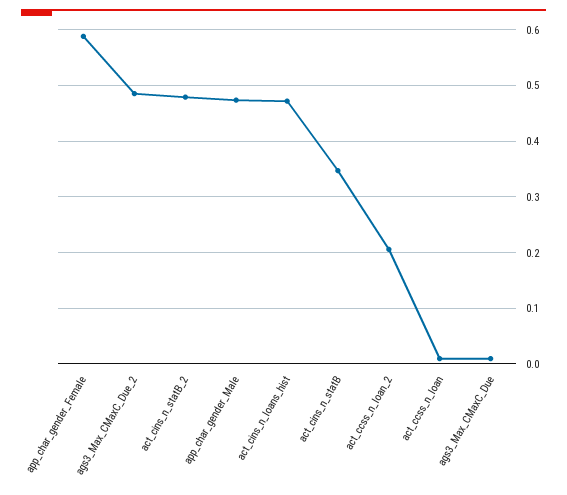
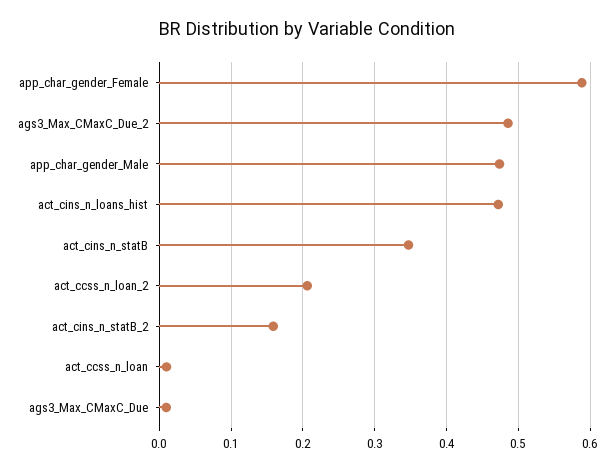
act_cins_n_statB_2: 0.48 -> 0.16

